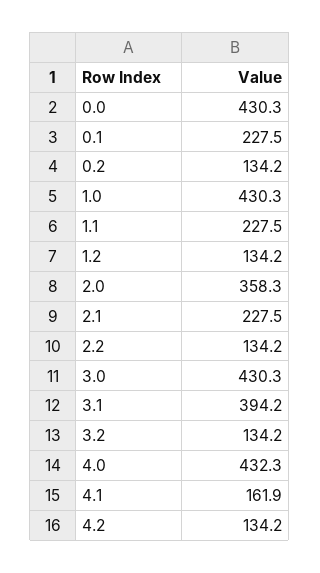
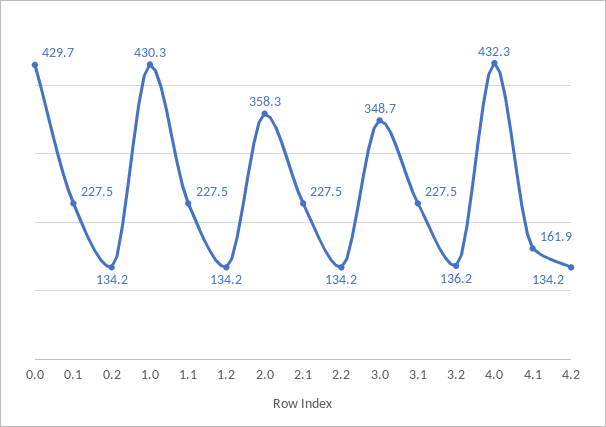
0.0: 430.3 -> 429.7
3.0: 430.3 -> 348.7
3.1: 394.2 -> 227.5
3.2: 134.2 -> 136.2

